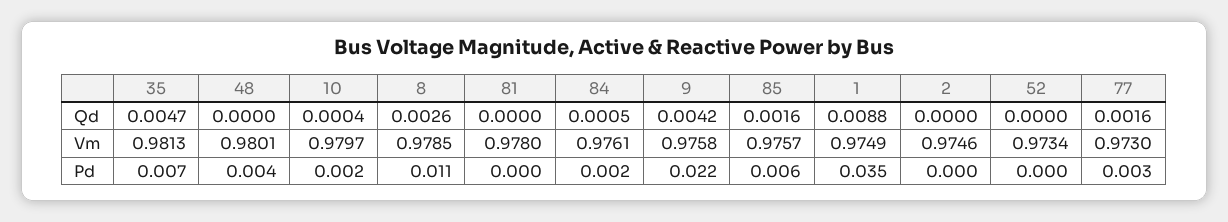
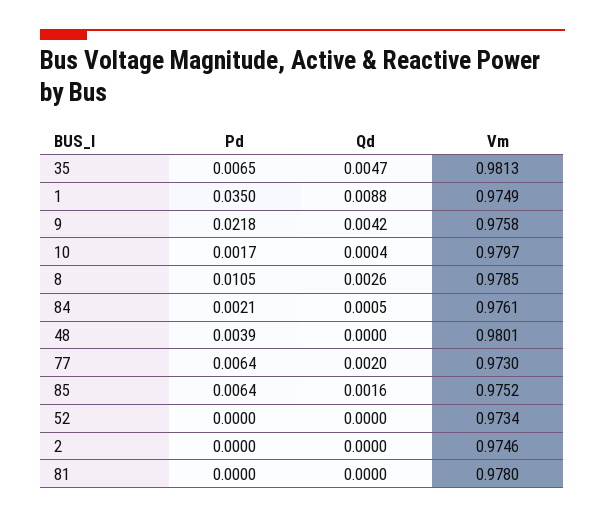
77, Qd: 0.0016 -> 0.002
85, Vm: 0.9757 -> 0.9752
77, Pd: 0.003 -> 0.0064

